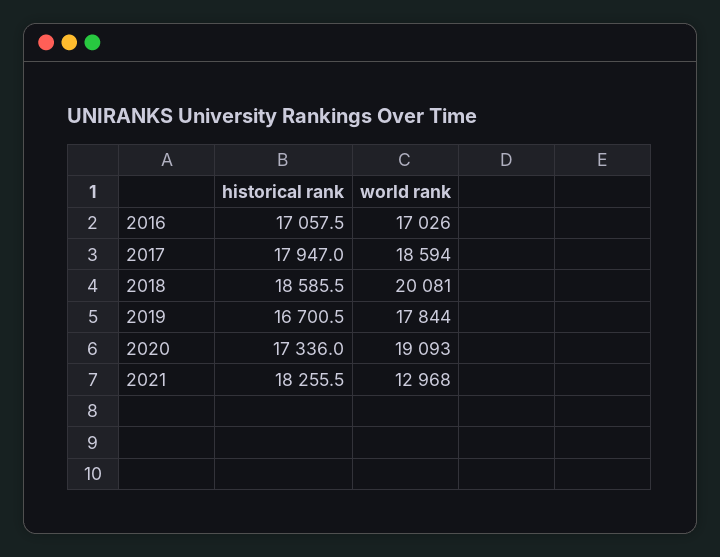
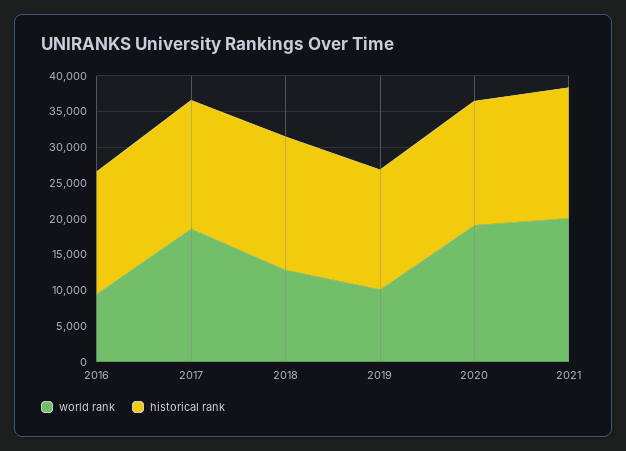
world rank, 2016: 17026 -> 10000
world rank, 2018: 20081 -> 12500
world rank, 2019: 17844 -> 10000
world rank, 2021: 12968 -> 20000

